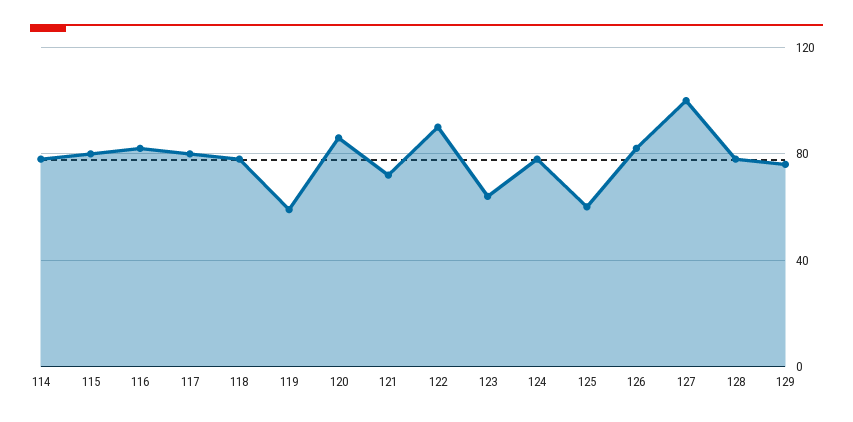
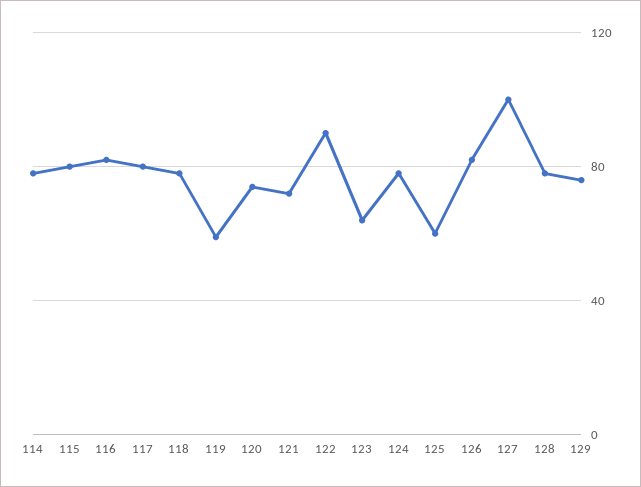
120: 85 -> 75

